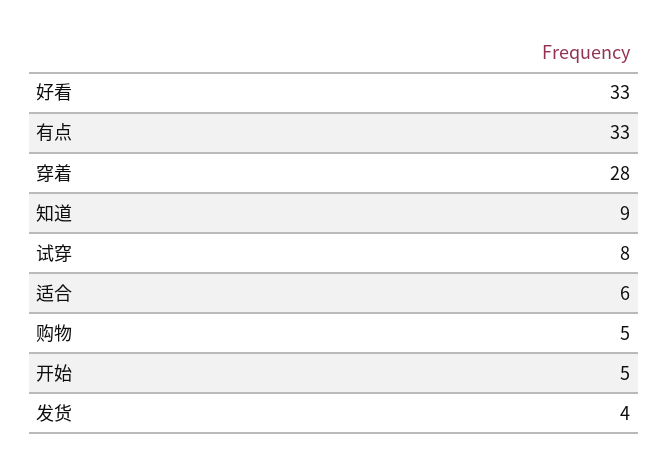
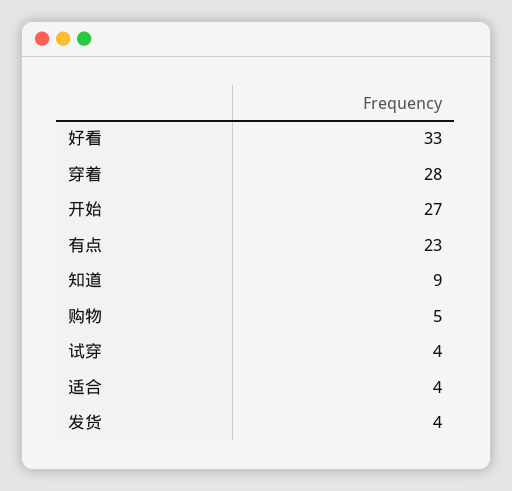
有点: 33 -> 23
试穿: 8 -> 4
适合: 6 -> 4
开始: 5 -> 27

